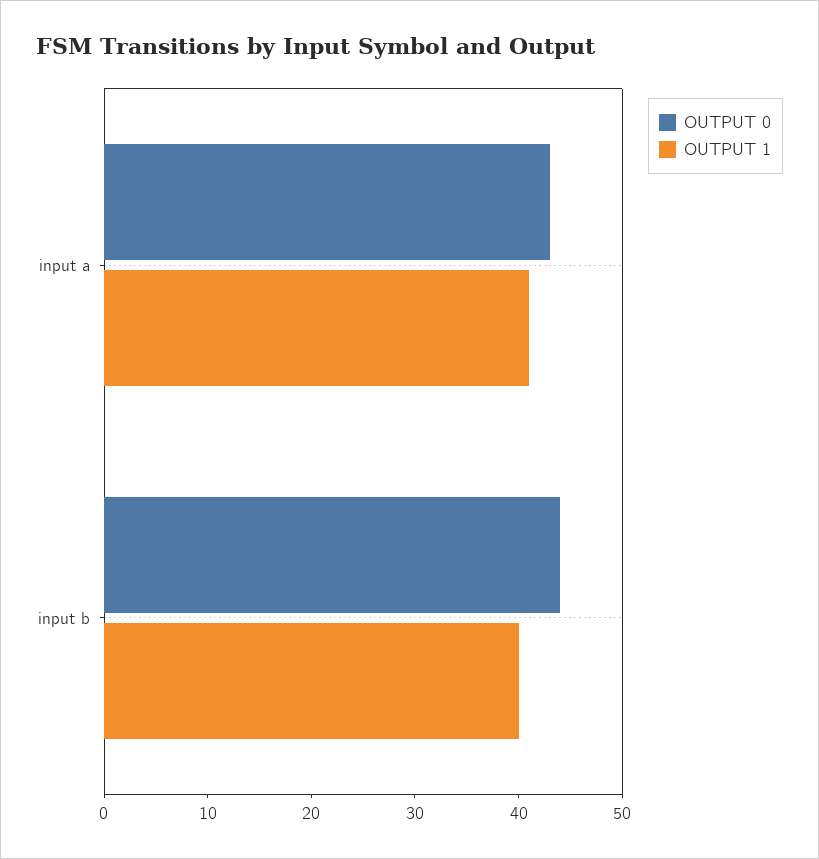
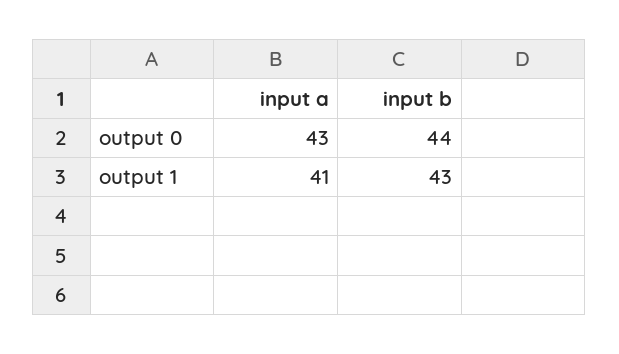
OUTPUT 1, input b: 40 -> 43

